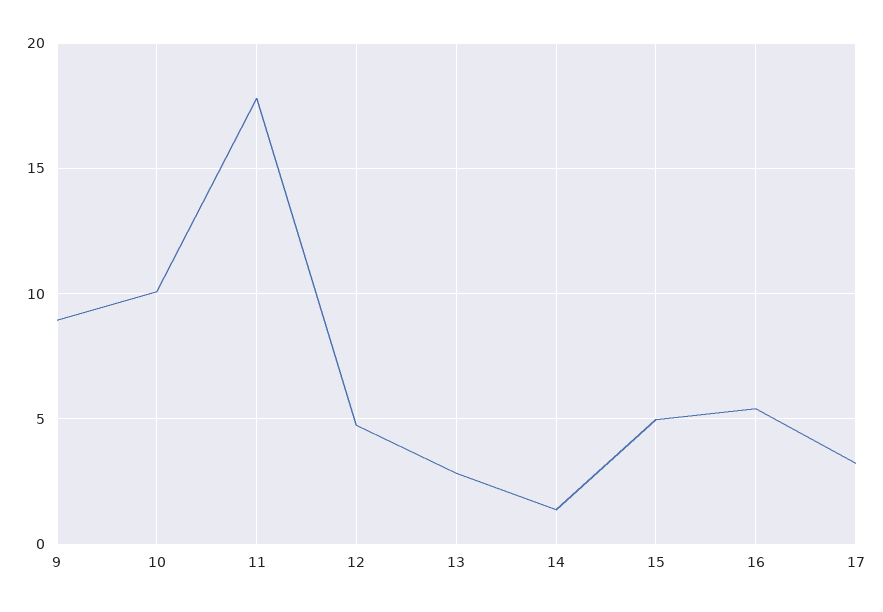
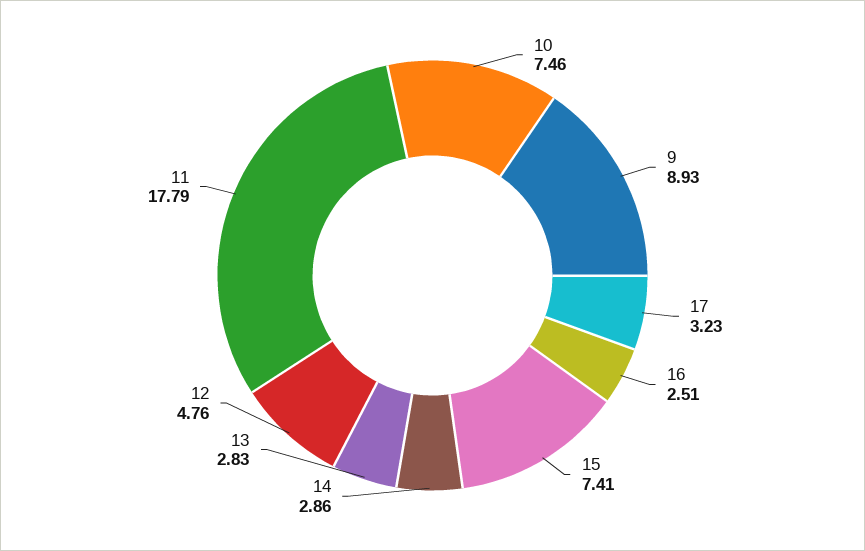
10: 10 -> 7.46
14: 1.5 -> 2.86
15: 5 -> 7.41
16: 5.5 -> 2.51

